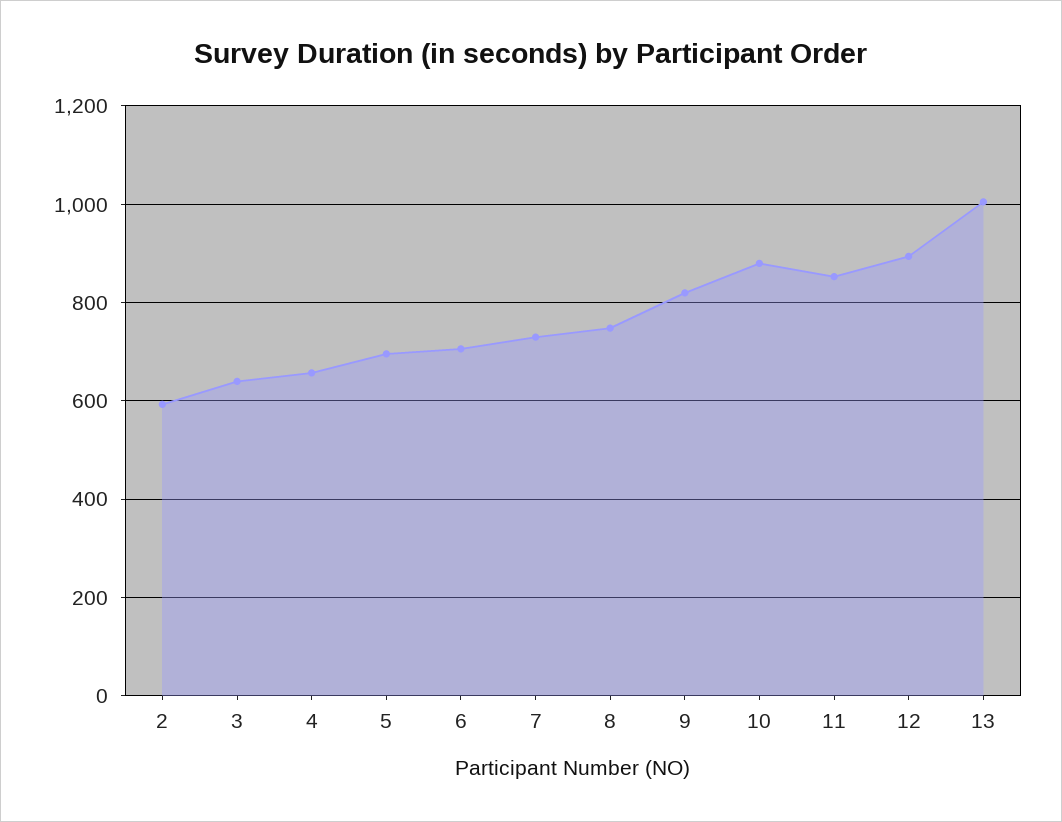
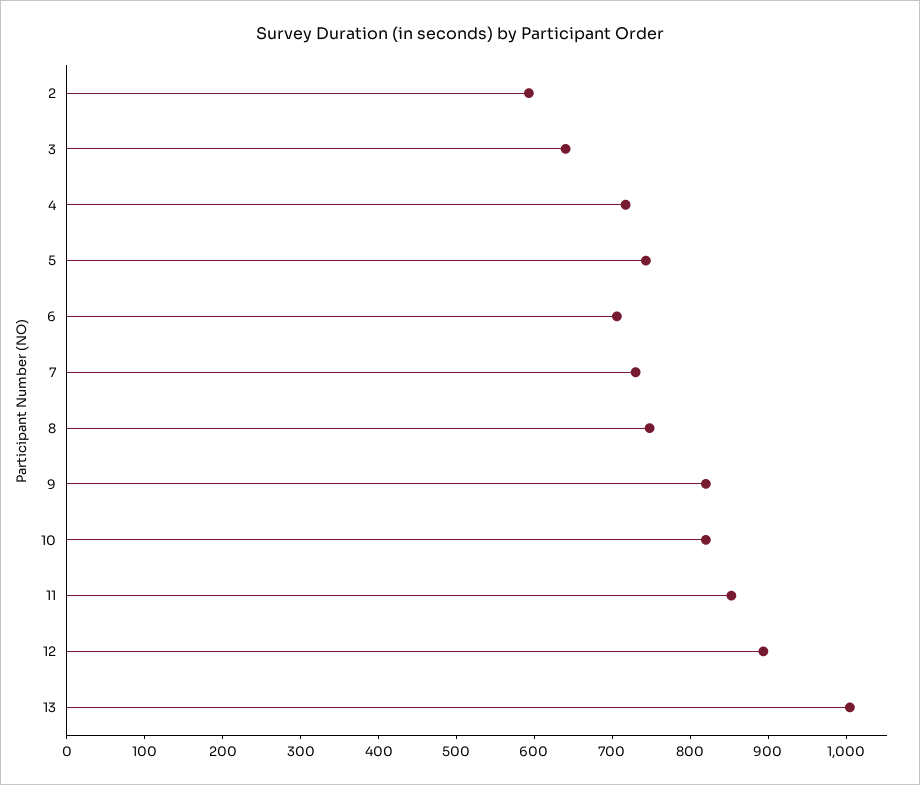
4: 660 -> 720
5: 700 -> 740
10: 880 -> 820

